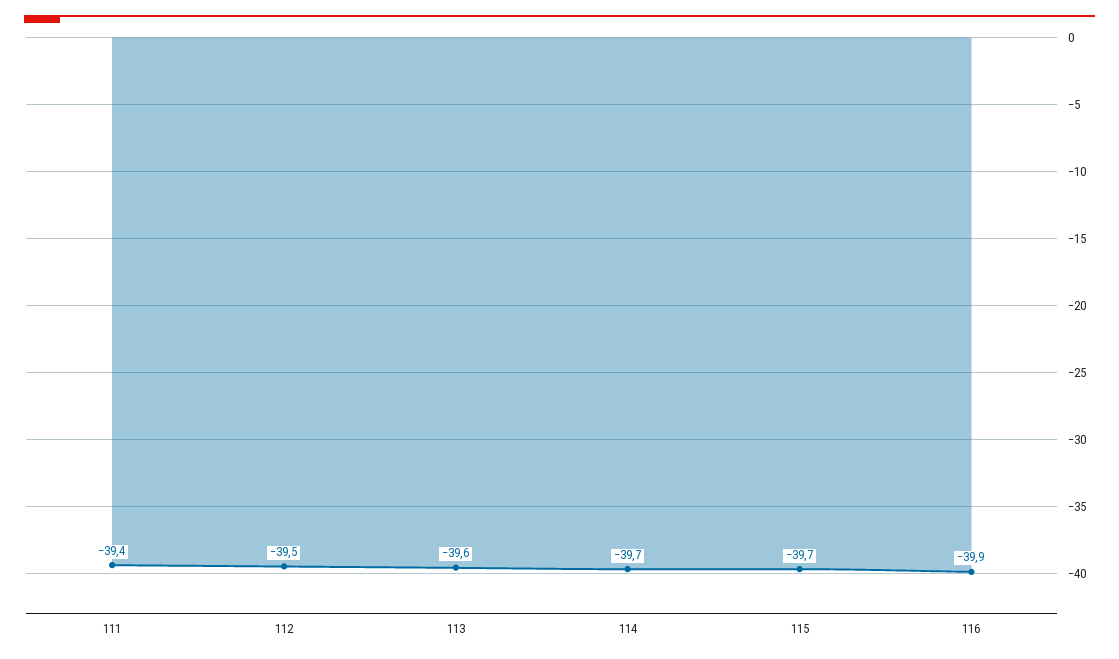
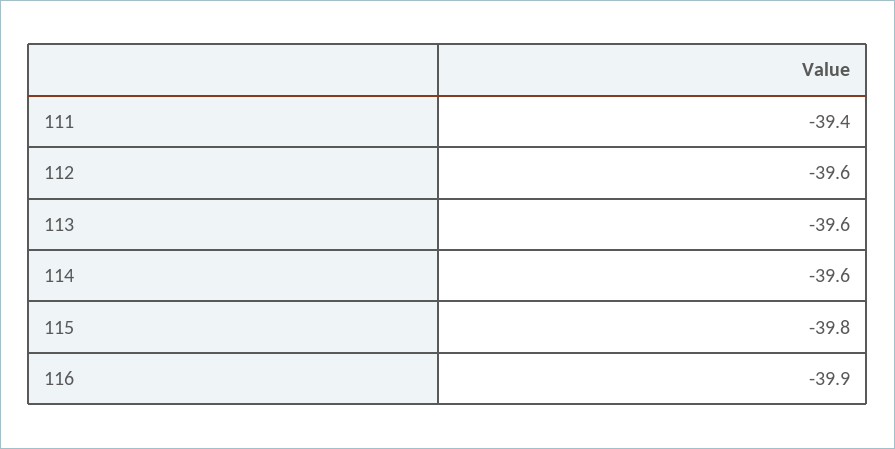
112: -39.5 -> -39.6
114: -39.7 -> -39.6
115: -39.7 -> -39.8

